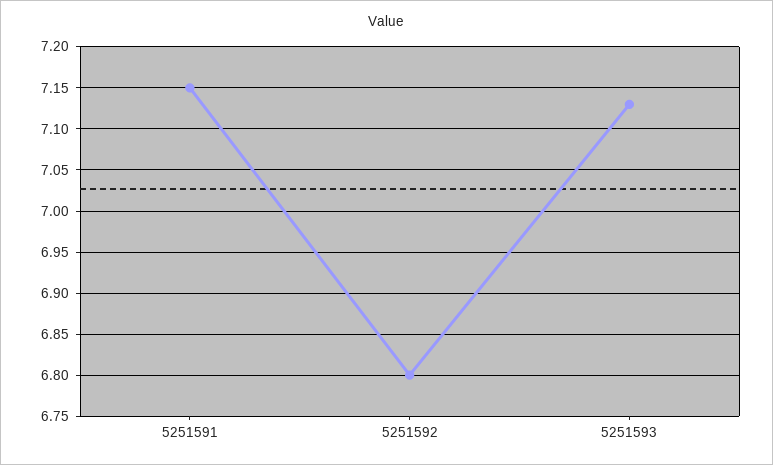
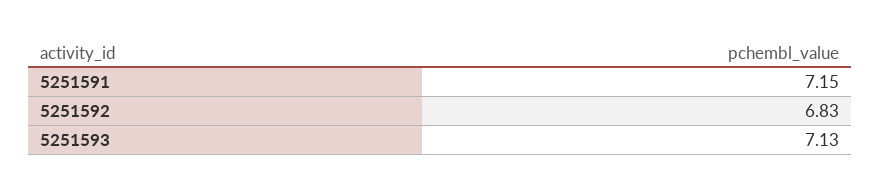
5251592: 6.8 -> 6.83

